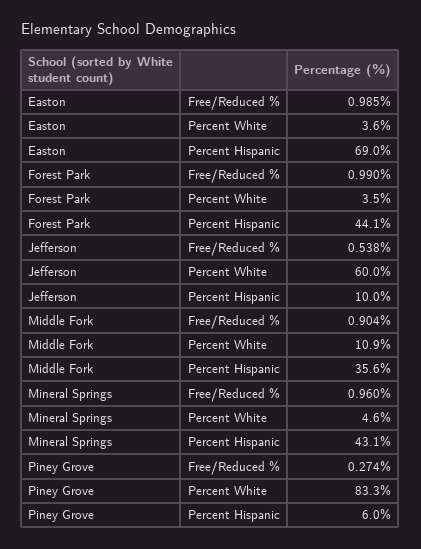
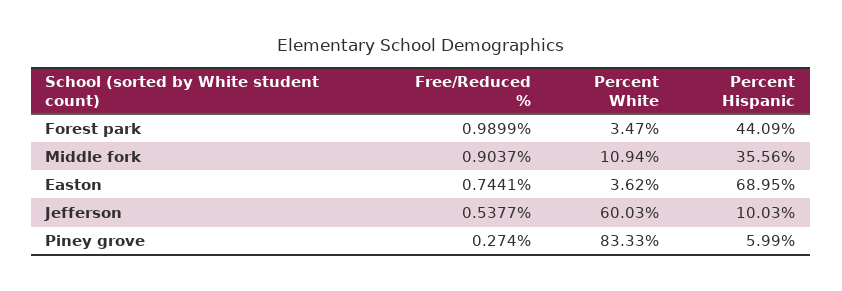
Easton, Free/Reduced %: 0.985 -> 0.7441
Mineral Springs, Free/Reduced %: 0.96 -> none
Mineral Springs, Percent White: 4.6 -> none
Mineral Springs, Percent Hispanic: 43.1 -> none

